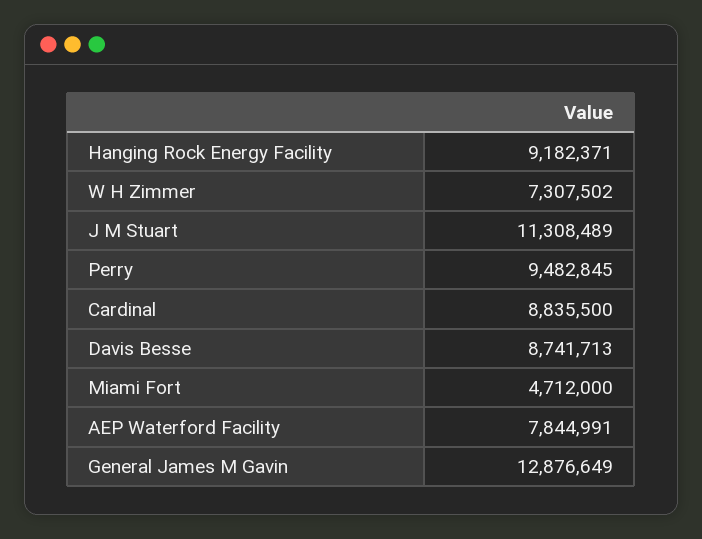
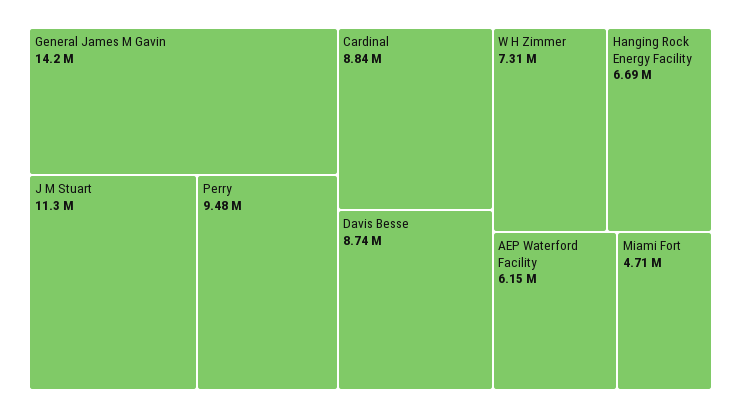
Hanging Rock Energy Facility: 9182371 -> 6690000
AEP Waterford Facility: 7844991 -> 6150000
General James M Gavin: 12876649 -> 14200000

